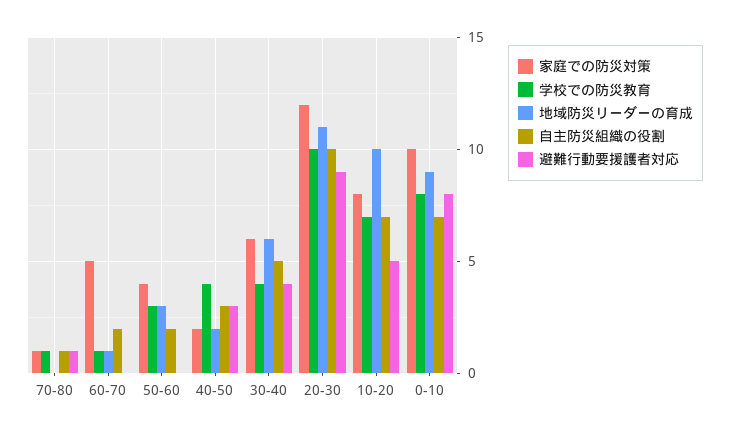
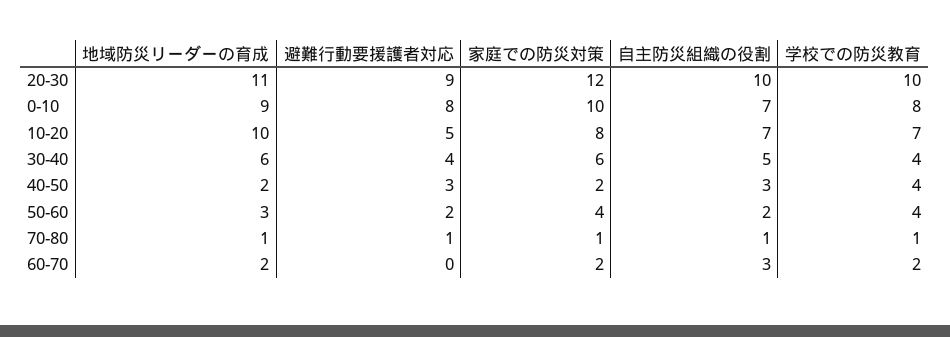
地域防災リーダーの育成, 70-80: 0 -> 1
家庭での防災対策, 60-70: 5 -> 2
学校での防災教育, 60-70: 1 -> 2
地域防災リーダーの育成, 60-70: 1 -> 2
自主防災組織の役割, 60-70: 2 -> 3
学校での防災教育, 50-60: 3 -> 4
避難行動要援護者対応, 50-60: 0 -> 2

